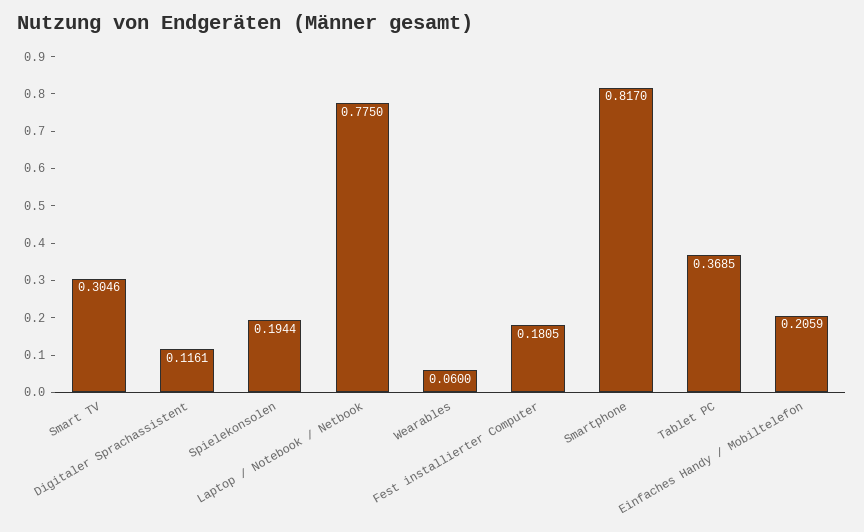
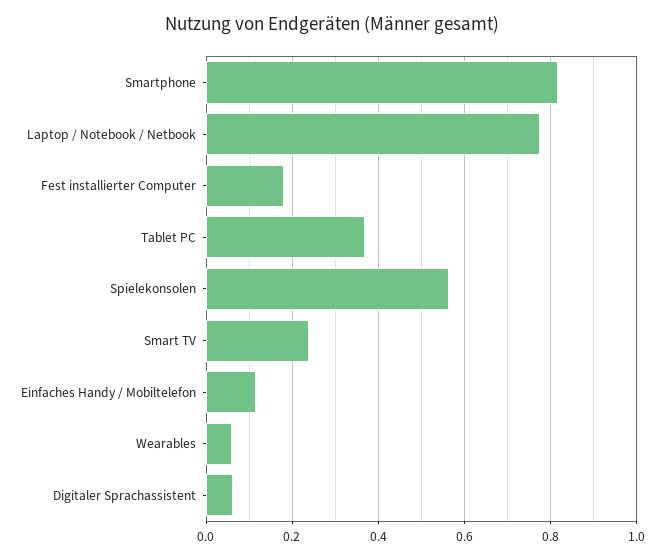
Smart TV: 0.3046 -> 0.24
Digitaler Sprachassistent: 0.1161 -> 0.06
Spielekonsolen: 0.1944 -> 0.56
Einfaches Handy / Mobiltelefon: 0.2059 -> 0.12

